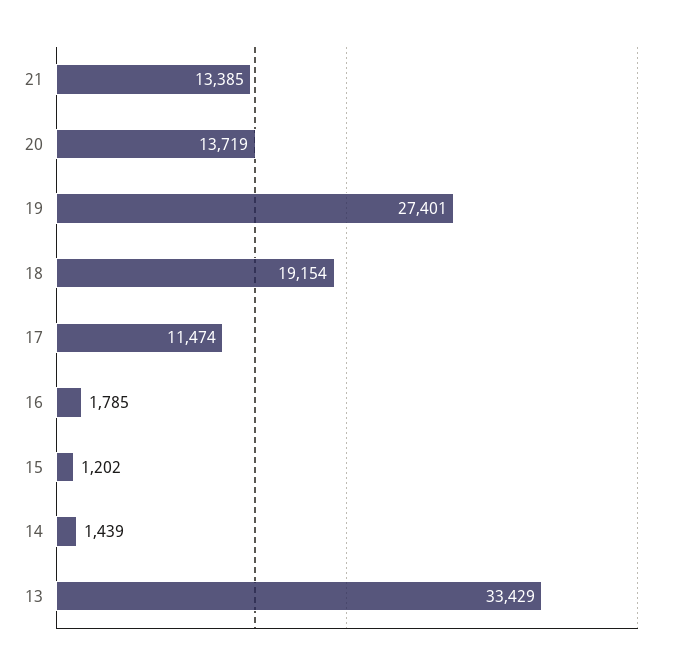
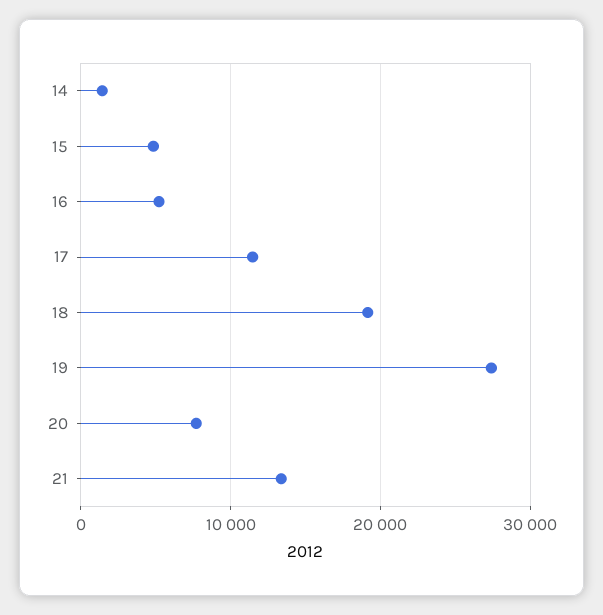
20: 13719 -> 8000
16: 1785 -> 5000
15: 1202 -> 5000
13: 33429 -> none

